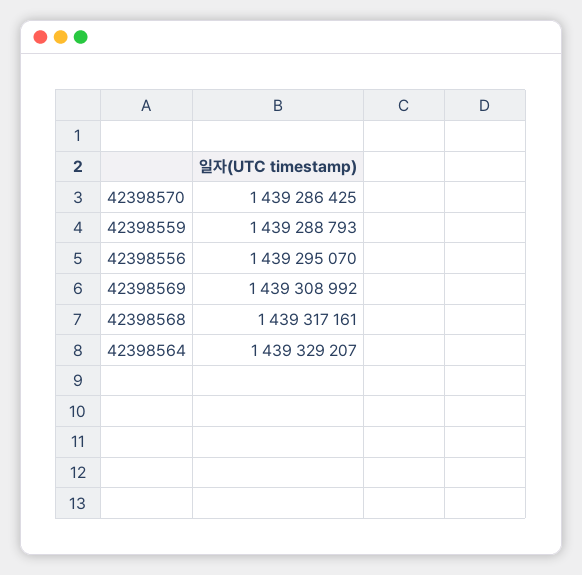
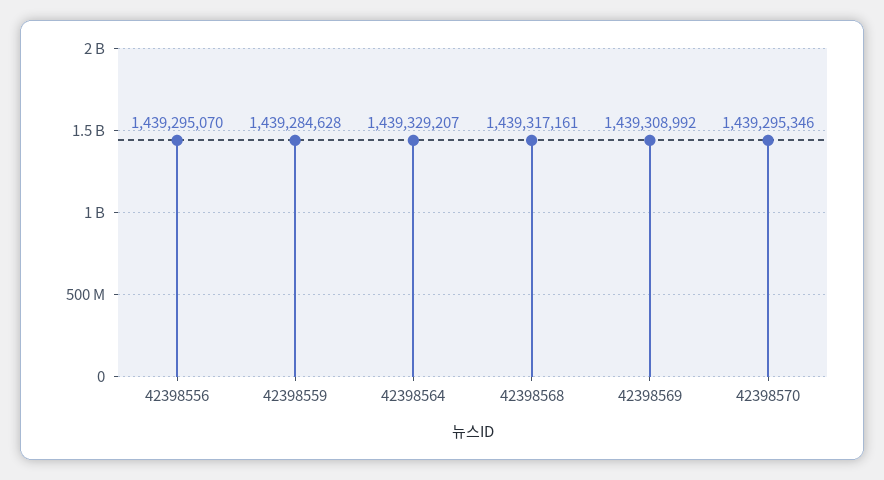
42398570: 1439286425 -> 1439295346
42398559: 1439288793 -> 1439284628

